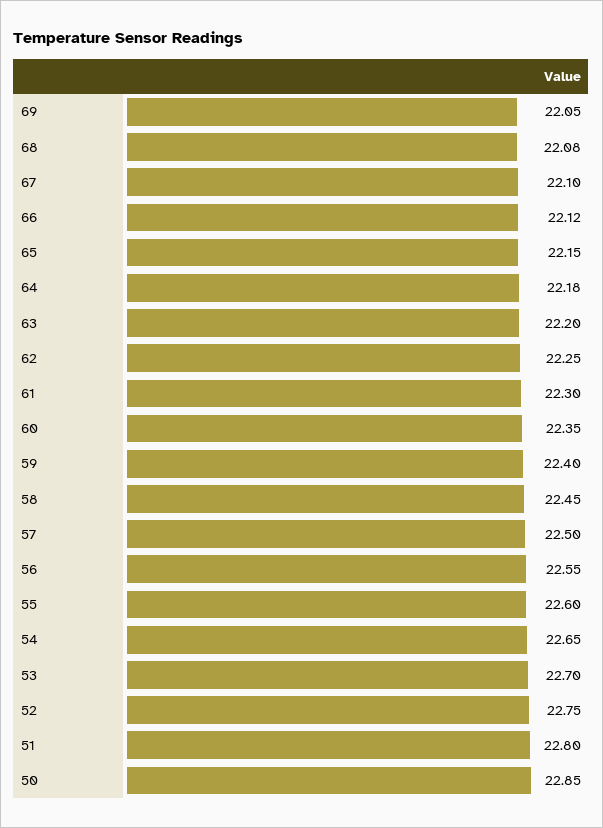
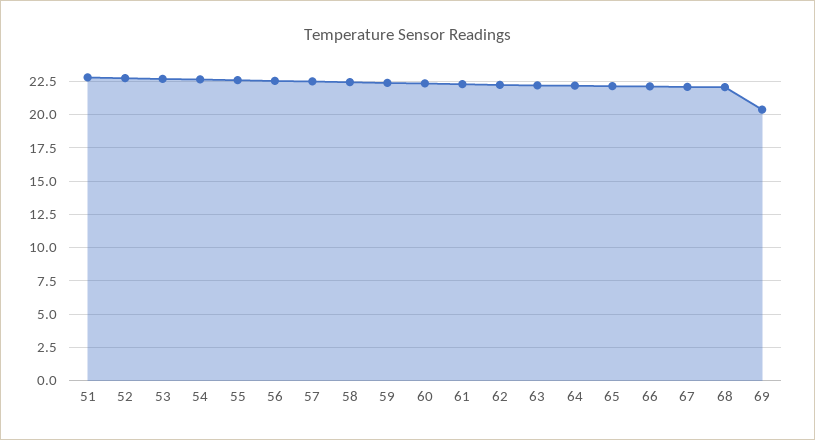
69: 22.05 -> 20.5
50: 22.85 -> none

